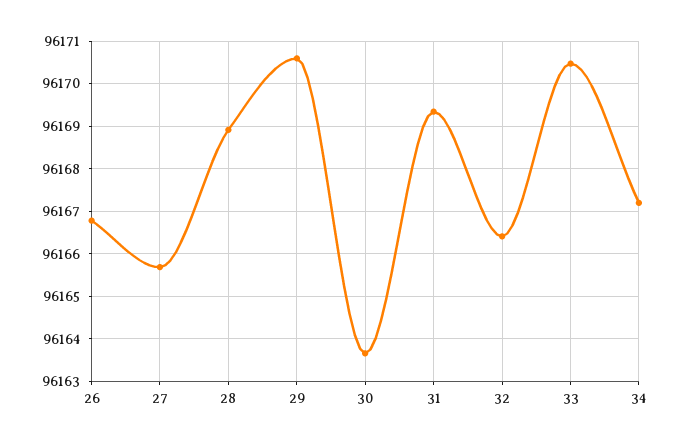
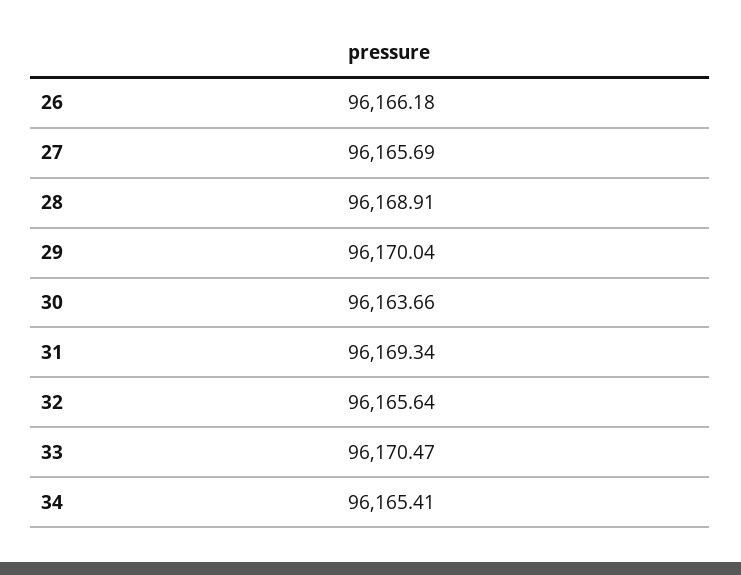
26: 96166.8 -> 96166.18
29: 96170.6 -> 96170.04
32: 96166.4 -> 96165.64
34: 96167.2 -> 96165.41

